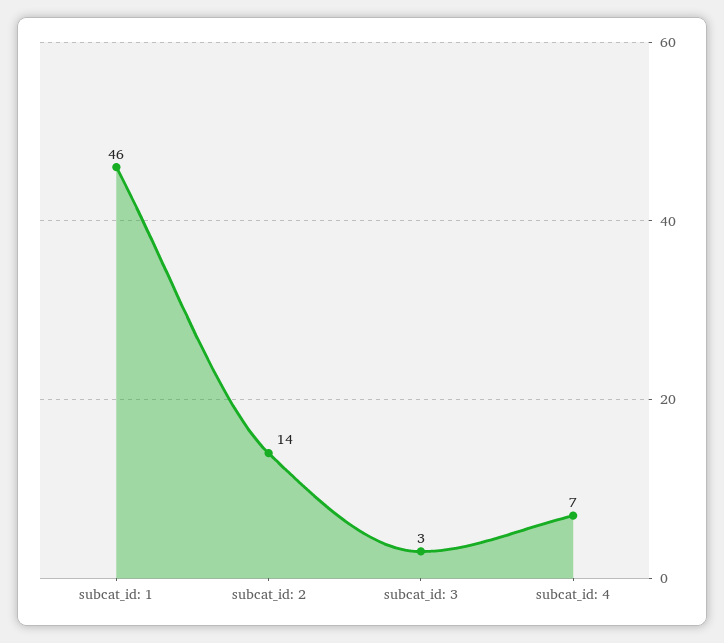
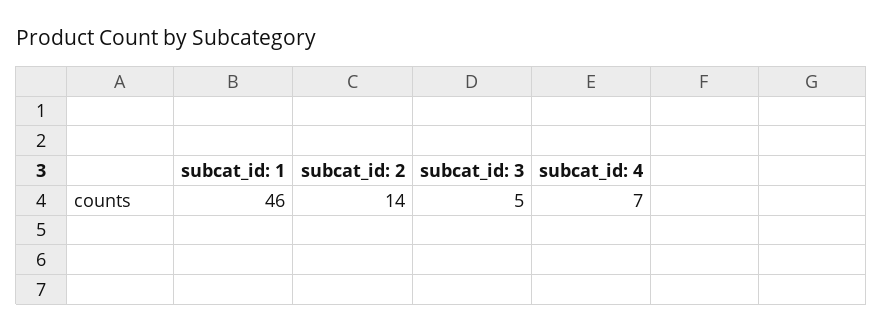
subcat_id: 3: 3 -> 5

